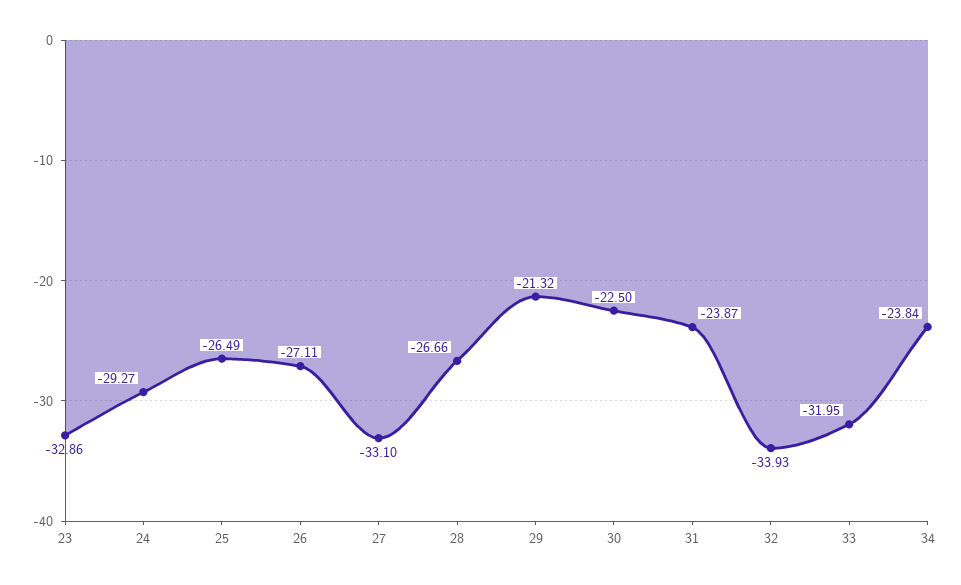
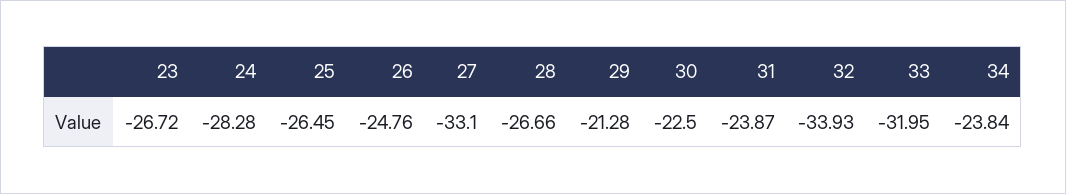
23: -32.86 -> -26.72
24: -29.27 -> -28.28
25: -26.49 -> -26.45
26: -27.11 -> -24.76
29: -21.32 -> -21.28

